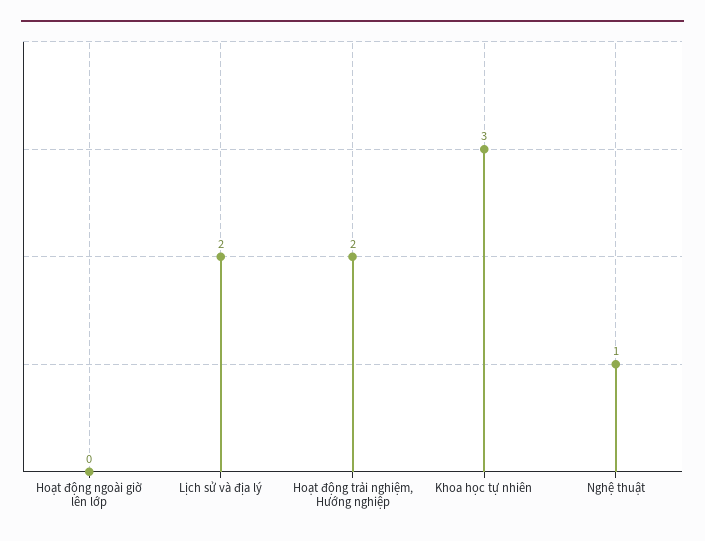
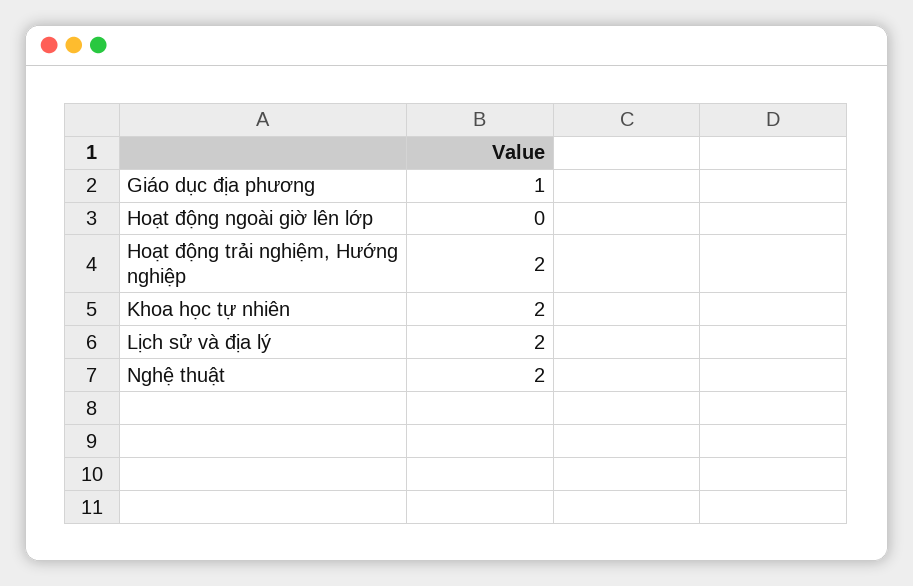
Khoa học tự nhiên: 3 -> 2
Nghệ thuật: 1 -> 2
Giáo dục địa phương: none -> 1

